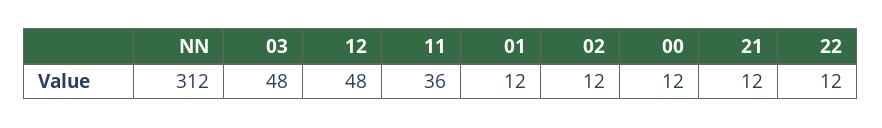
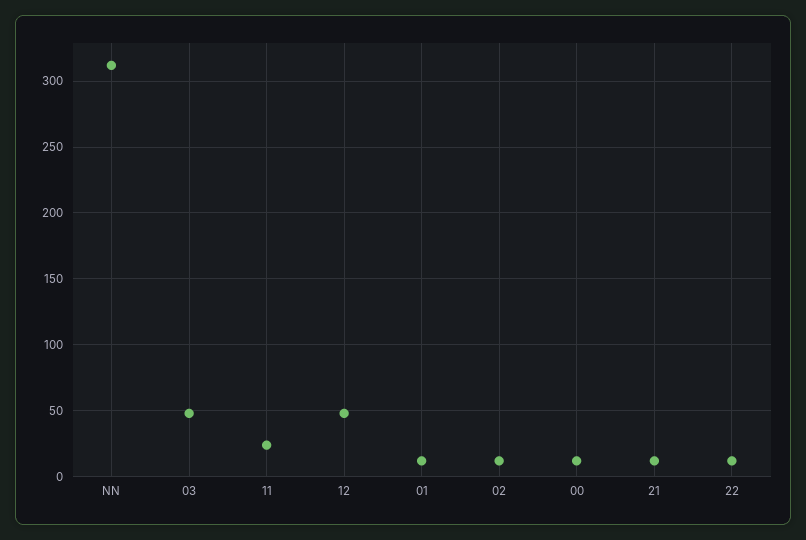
11: 36 -> 25

